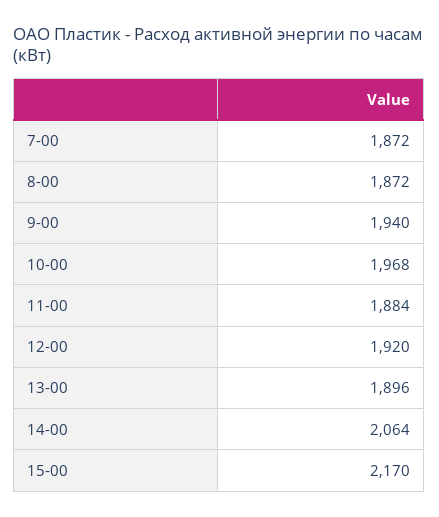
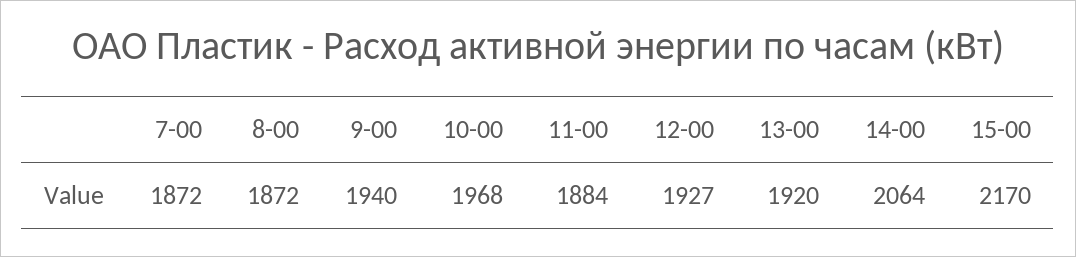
12-00: 1920 -> 1927
13-00: 1896 -> 1920

